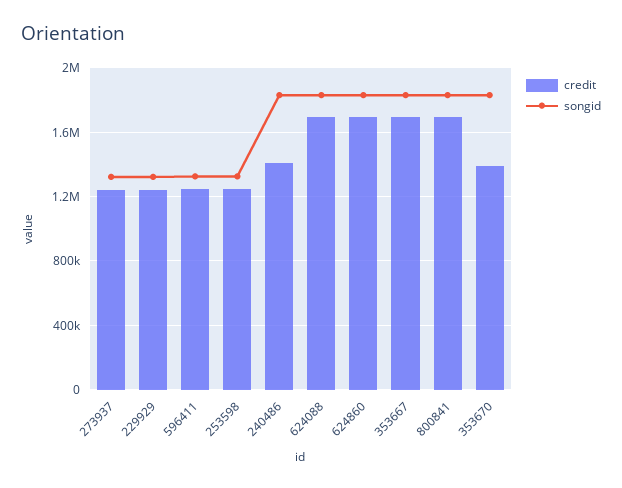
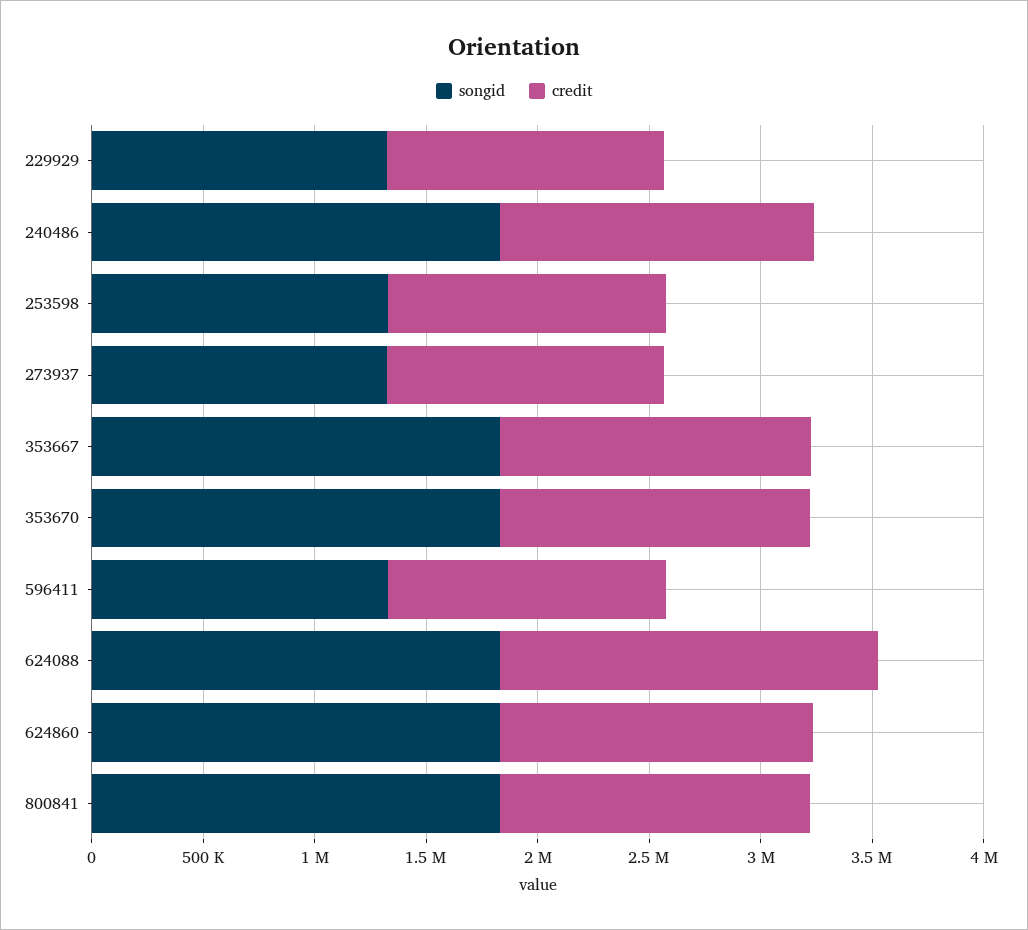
credit, 624860: 1700000 -> 1400000
credit, 353667: 1700000 -> 1400000
credit, 800841: 1700000 -> 1400000

